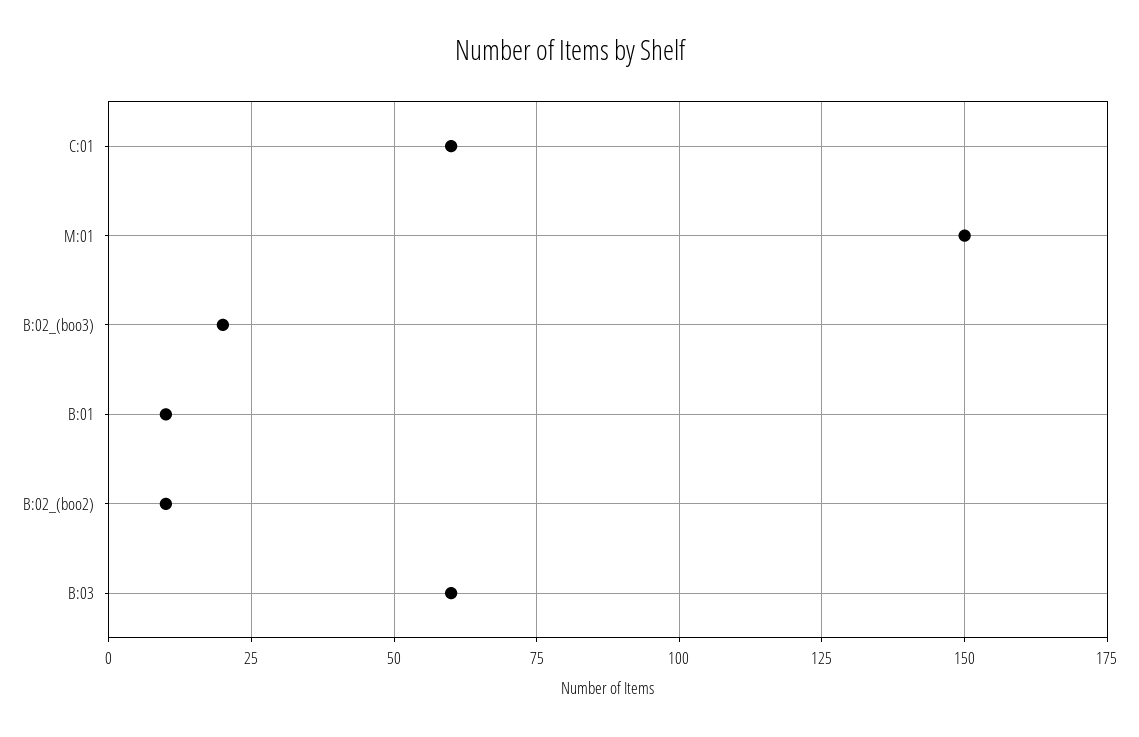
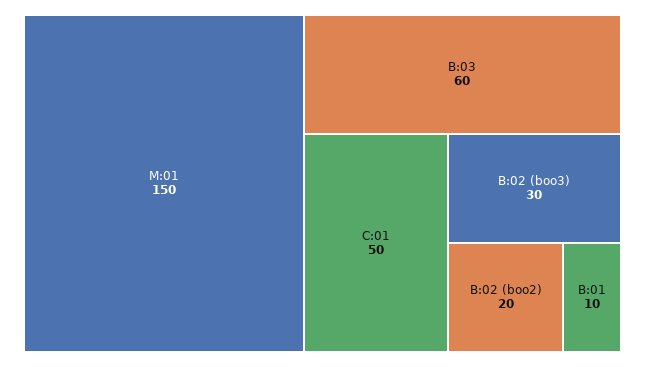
C:01: 60 -> 50
B:02_(boo3): 20 -> 30
B:02_(boo2): 10 -> 20

